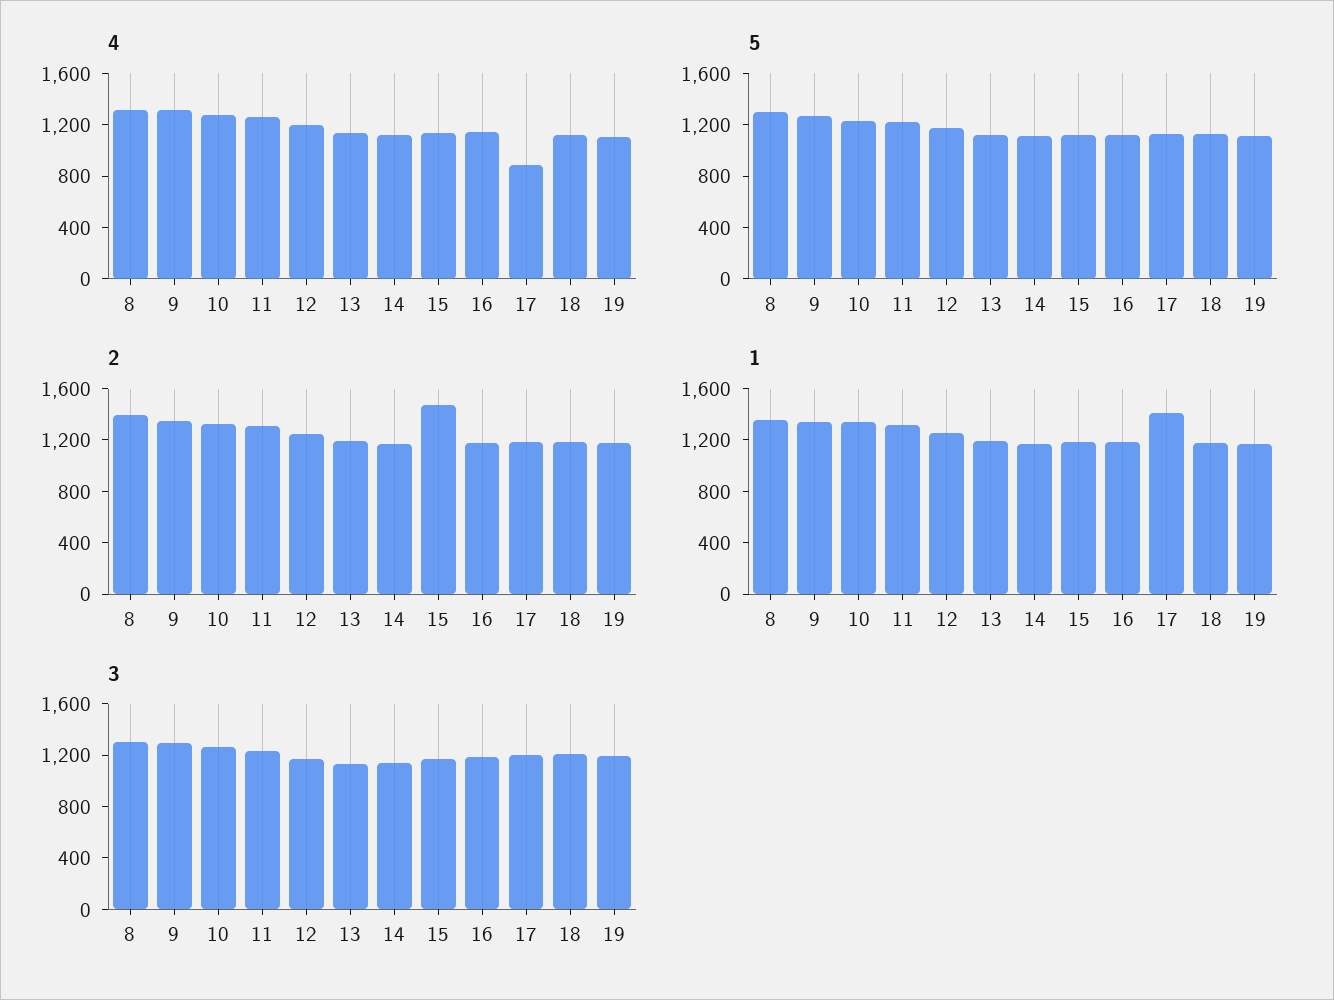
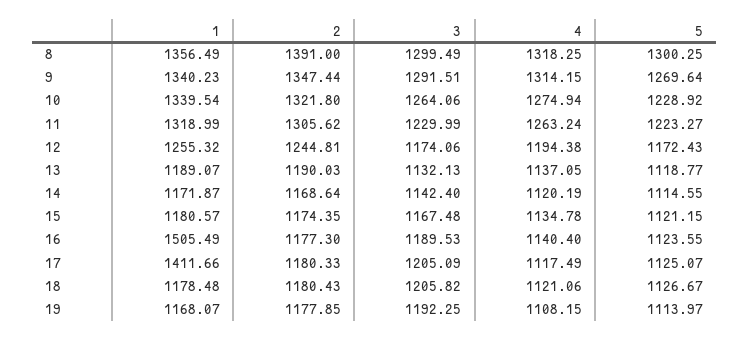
4, 17: 900 -> 1117.49
2, 15: 1500 -> 1174.35
1, 16: 1200 -> 1505.49

